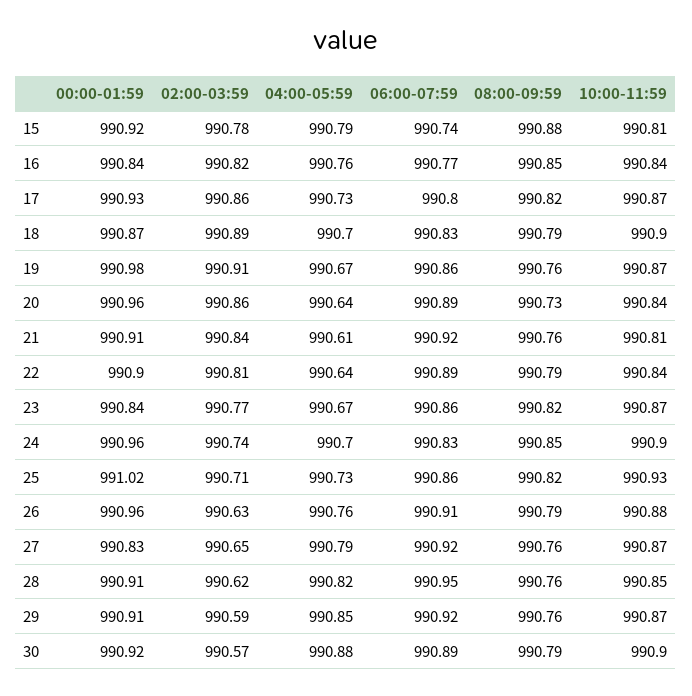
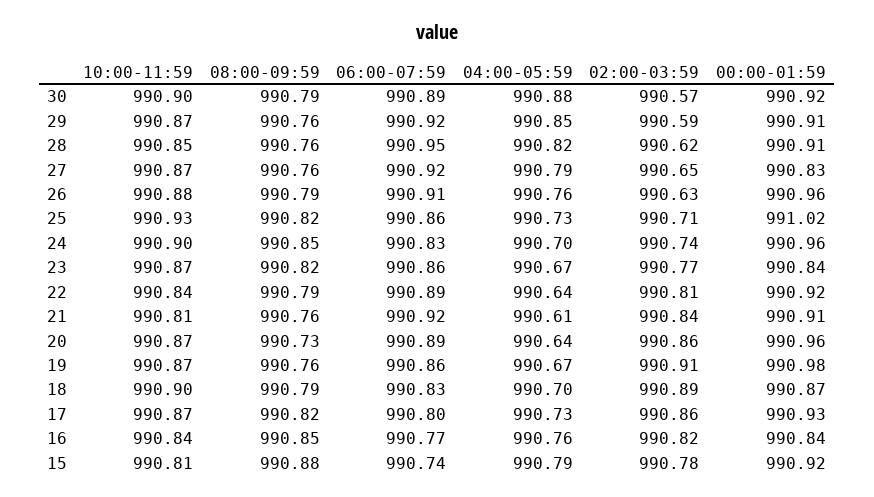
10:00-11:59, 20: 990.84 -> 990.87
00:00-01:59, 22: 990.9 -> 990.92

